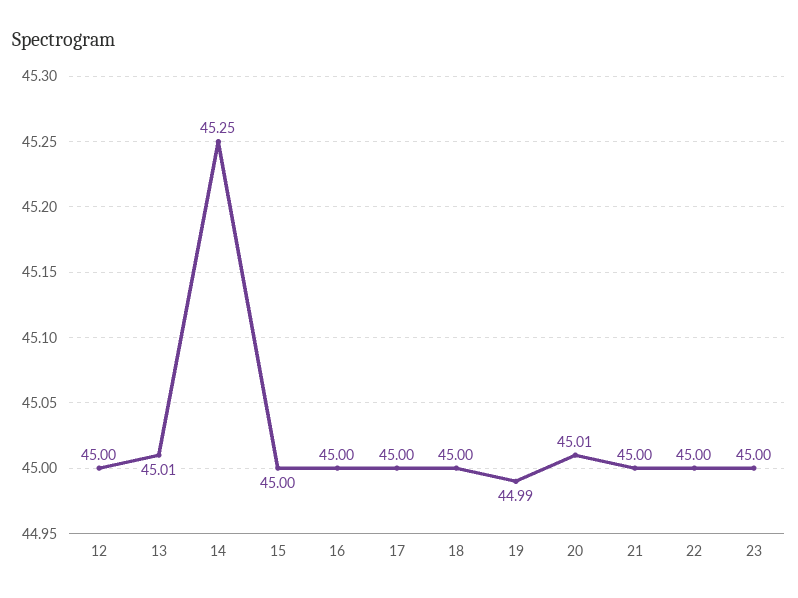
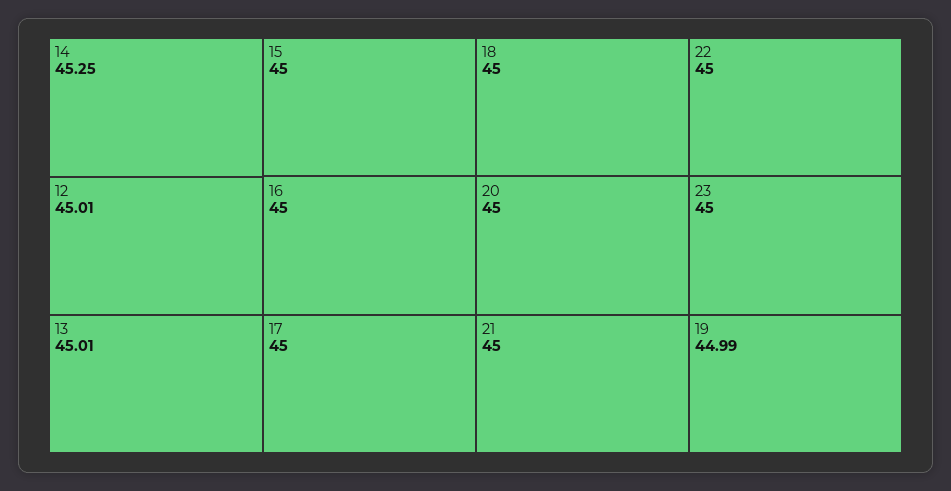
12: 45 -> 45.01
20: 45.01 -> 45

